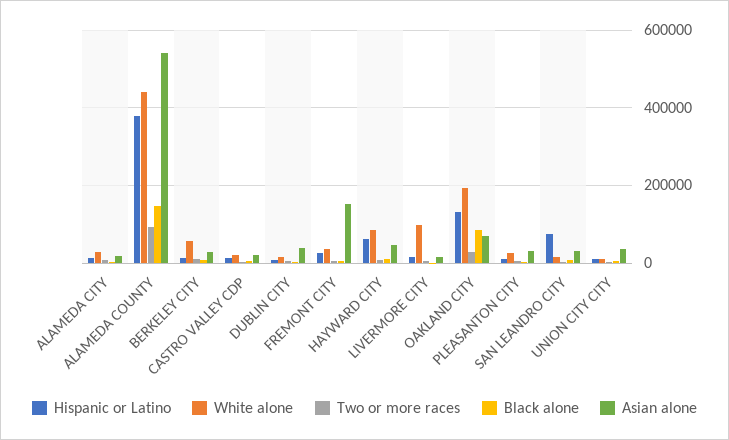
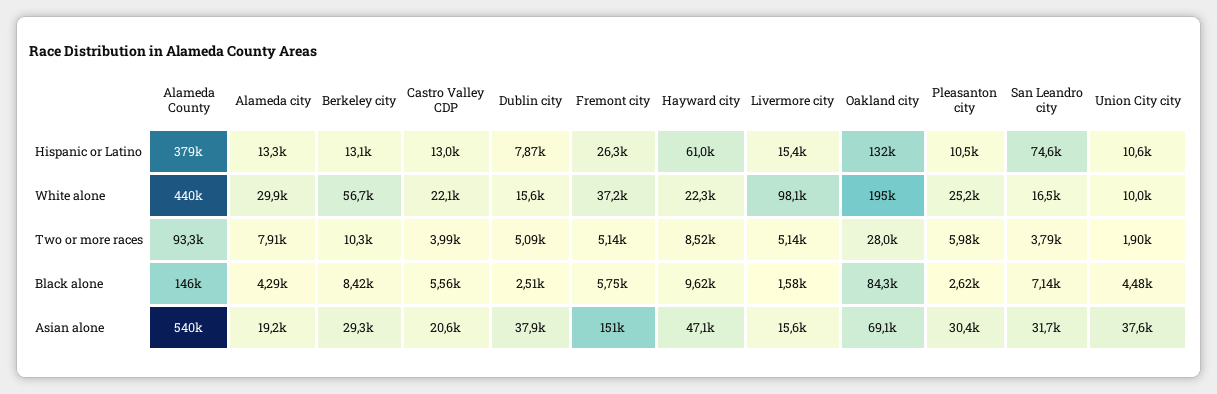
White alone, HAYWARD CITY: 80000 -> 22300

